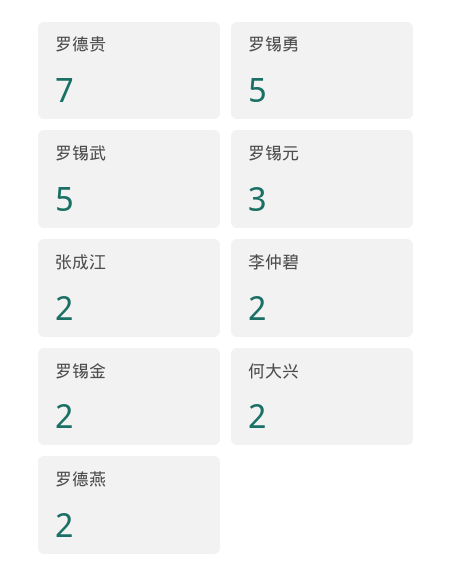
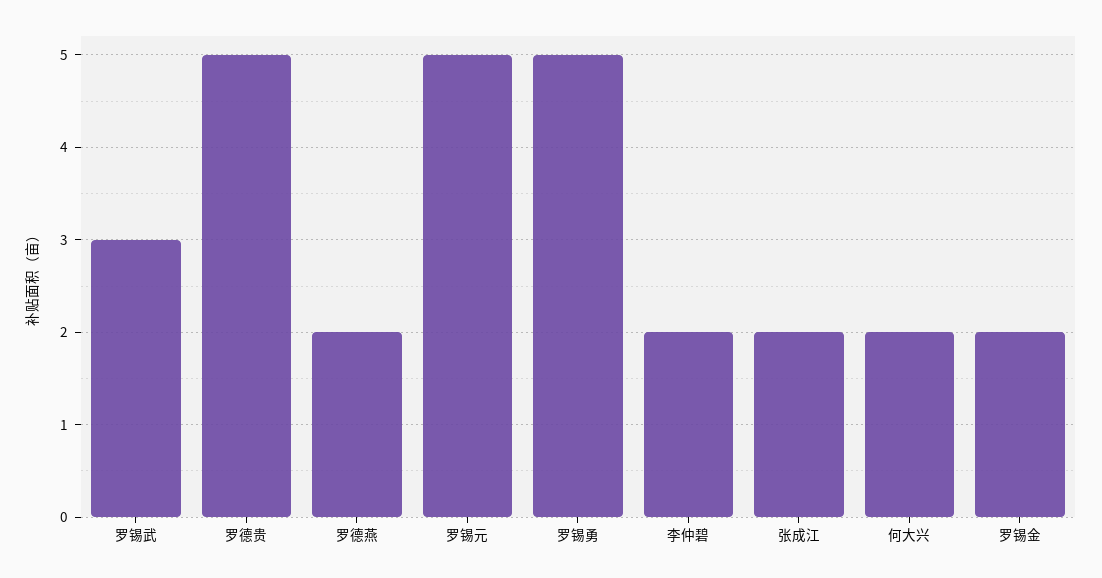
罗德贵: 7 -> 5
罗锡武: 5 -> 3
罗锡元: 3 -> 5

